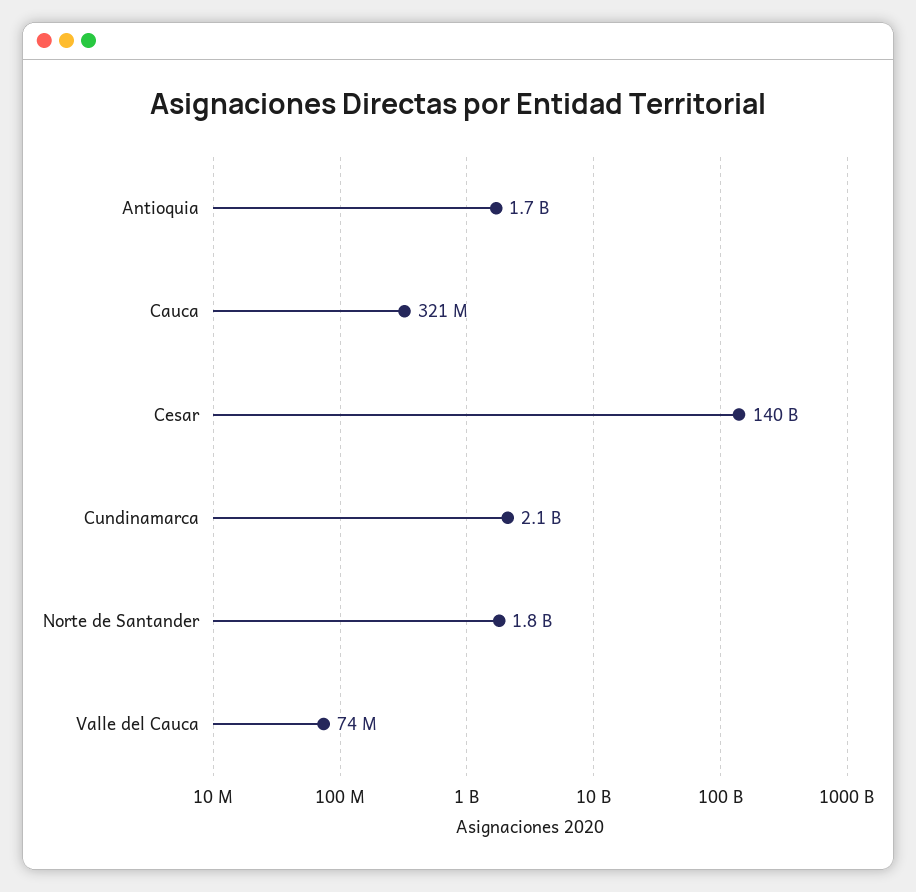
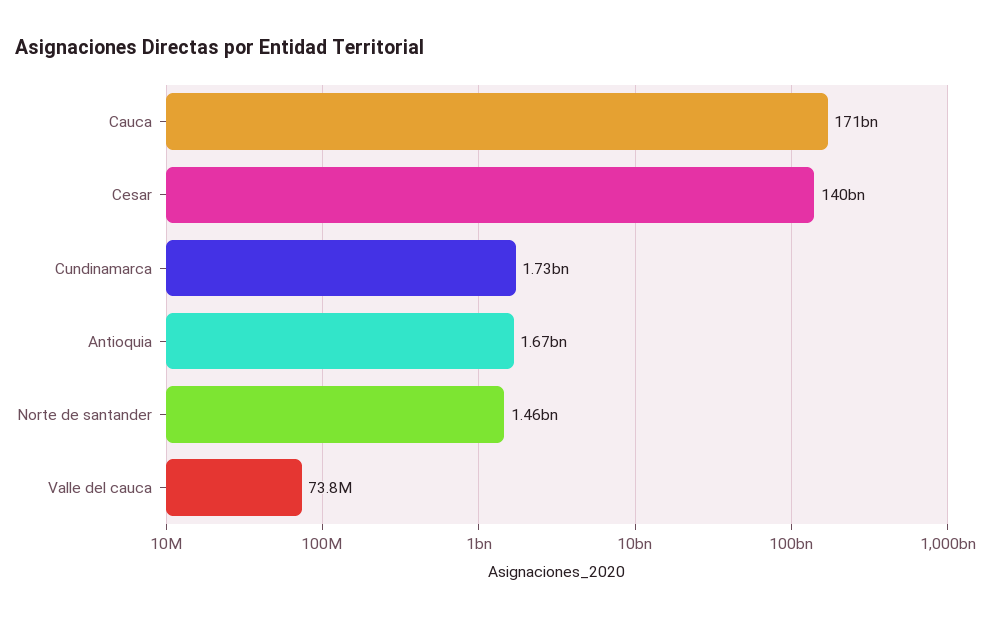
Cauca: 321000000 -> 171000000000
Cundinamarca: 2100000000 -> 1730000000
Norte de Santander: 1800000000 -> 1460000000

